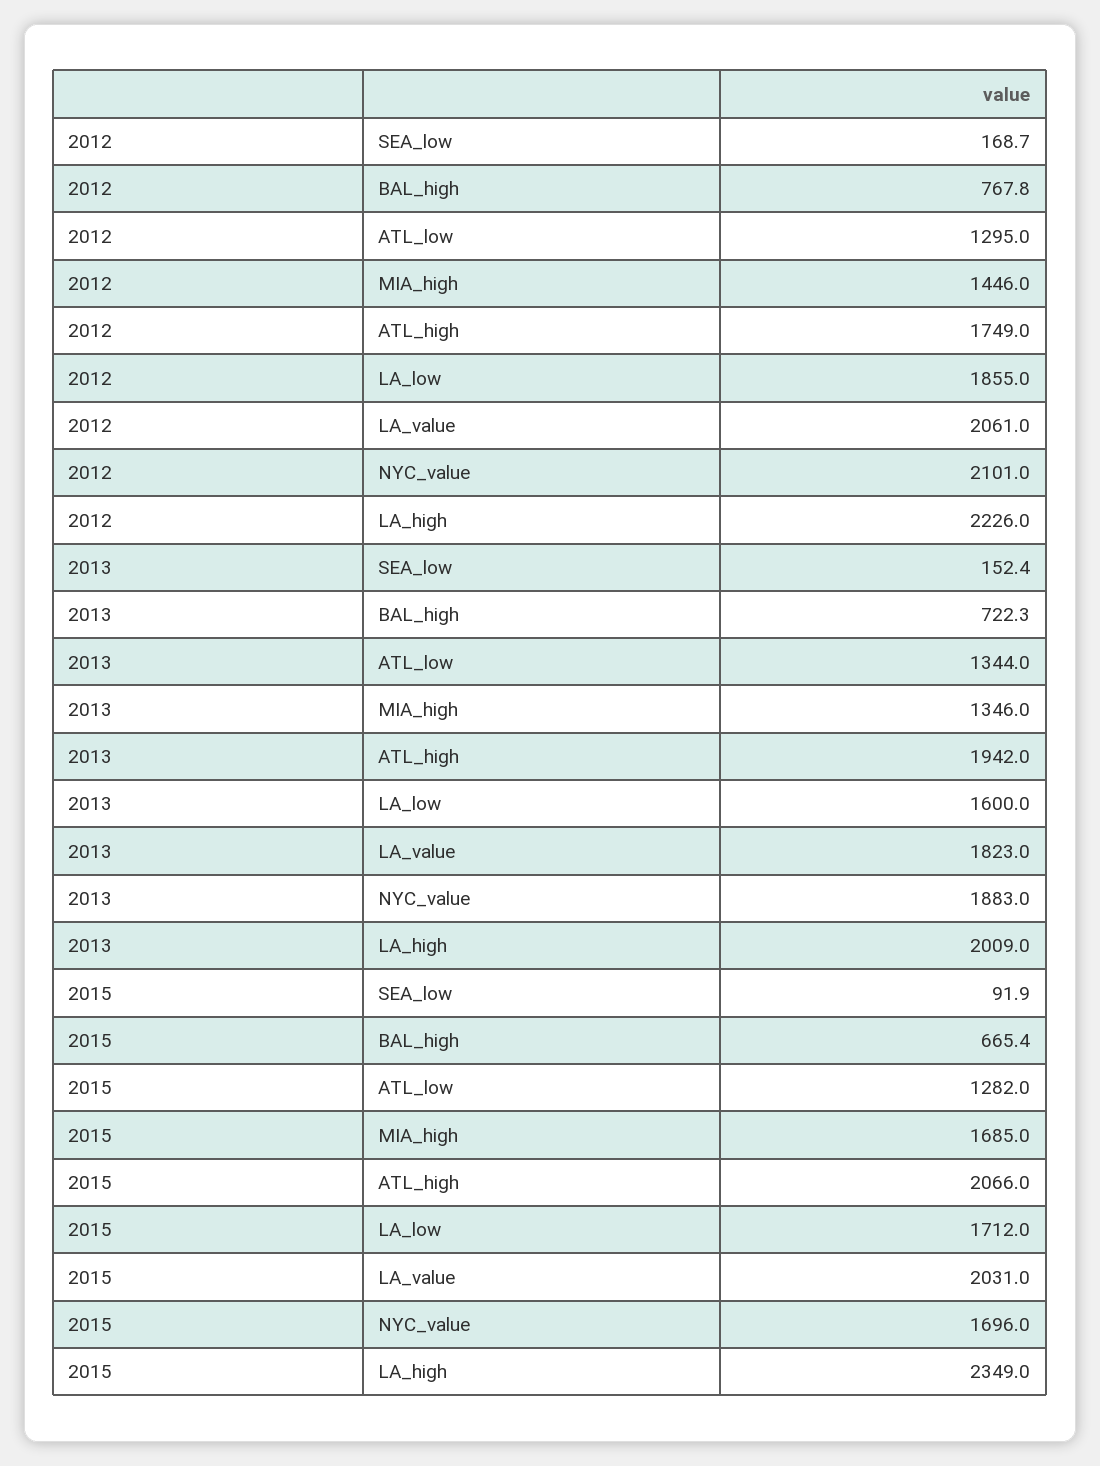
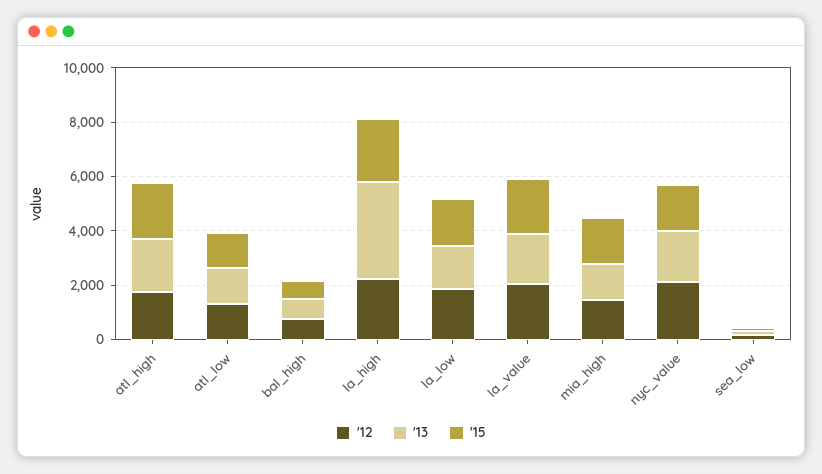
2013, LA_high: 2009 -> 3500

